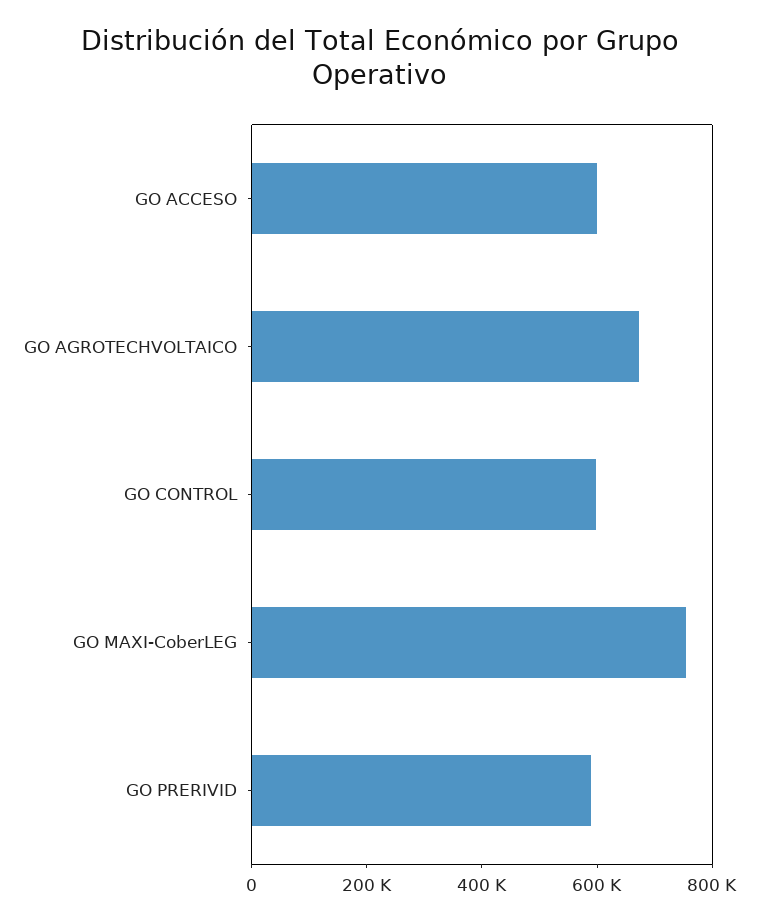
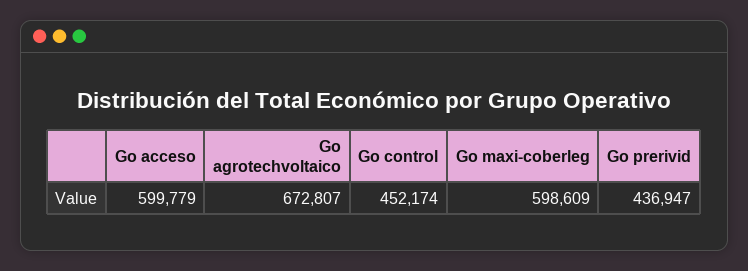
GO CONTROL: 600000 -> 452174
GO MAXI-CoberLEG: 750000 -> 598609
GO PRERIVID: 600000 -> 436947

